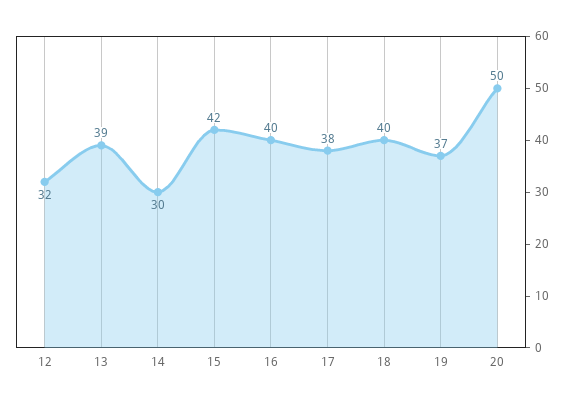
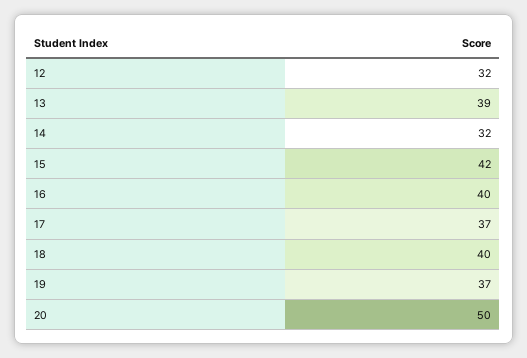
14: 30 -> 32
17: 38 -> 37

